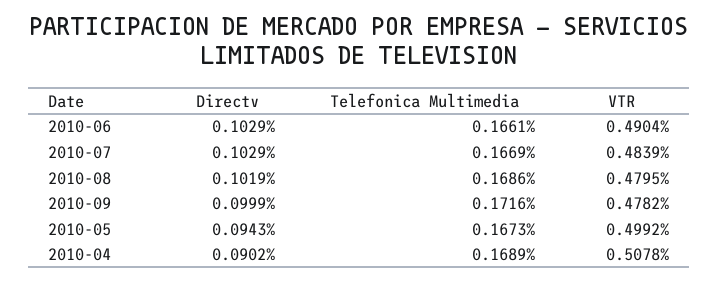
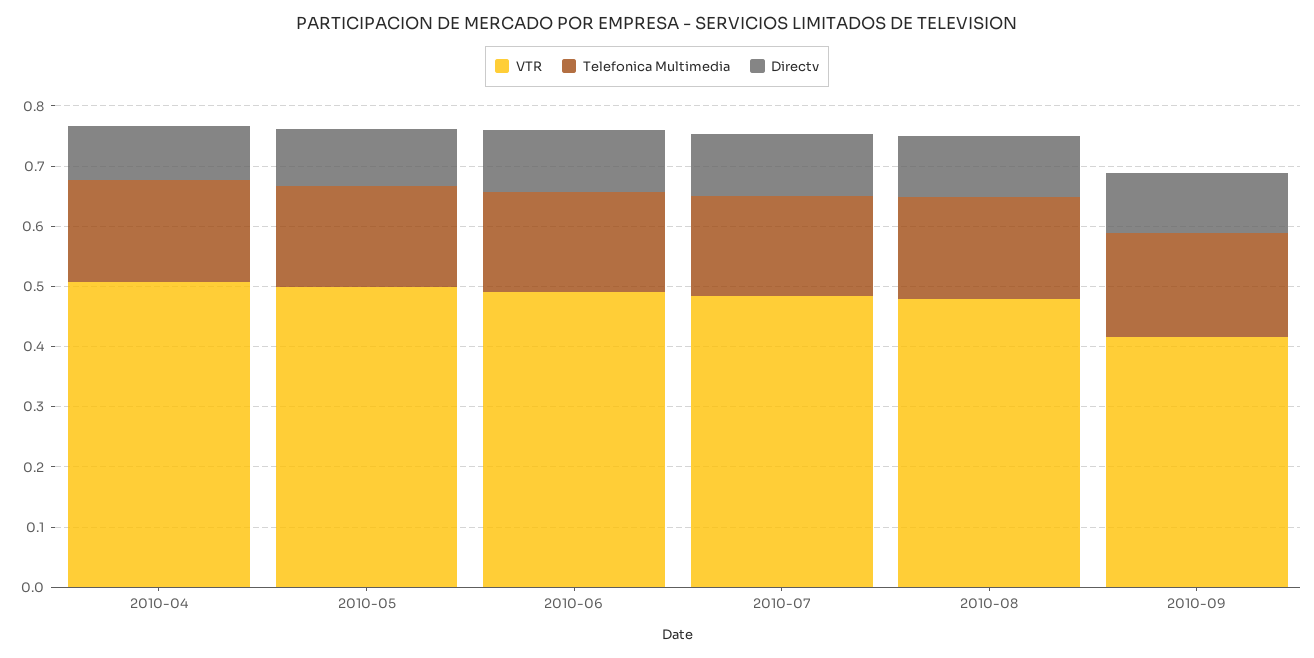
VTR, 2010-09: 0.4782 -> 0.42

